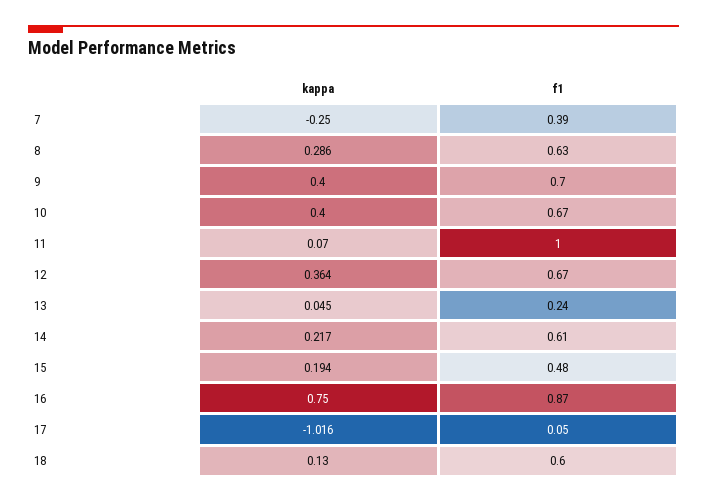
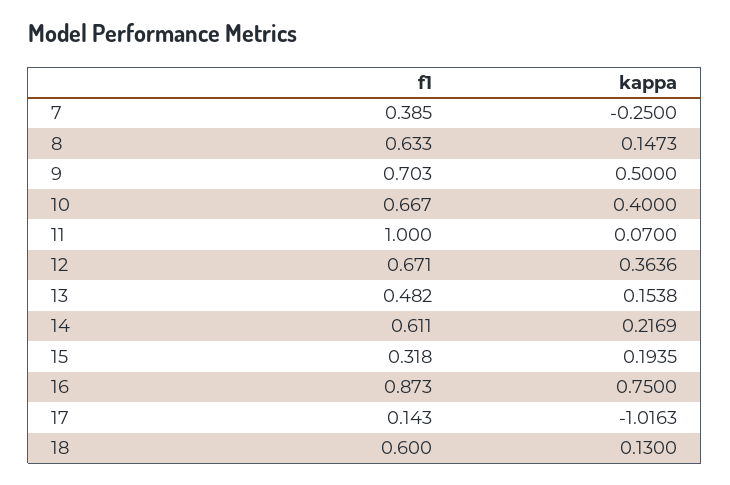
kappa, 8: 0.286 -> 0.1473
kappa, 9: 0.4 -> 0.5
kappa, 13: 0.045 -> 0.1538
f1, 13: 0.24 -> 0.482
f1, 15: 0.48 -> 0.318
f1, 17: 0.05 -> 0.143

